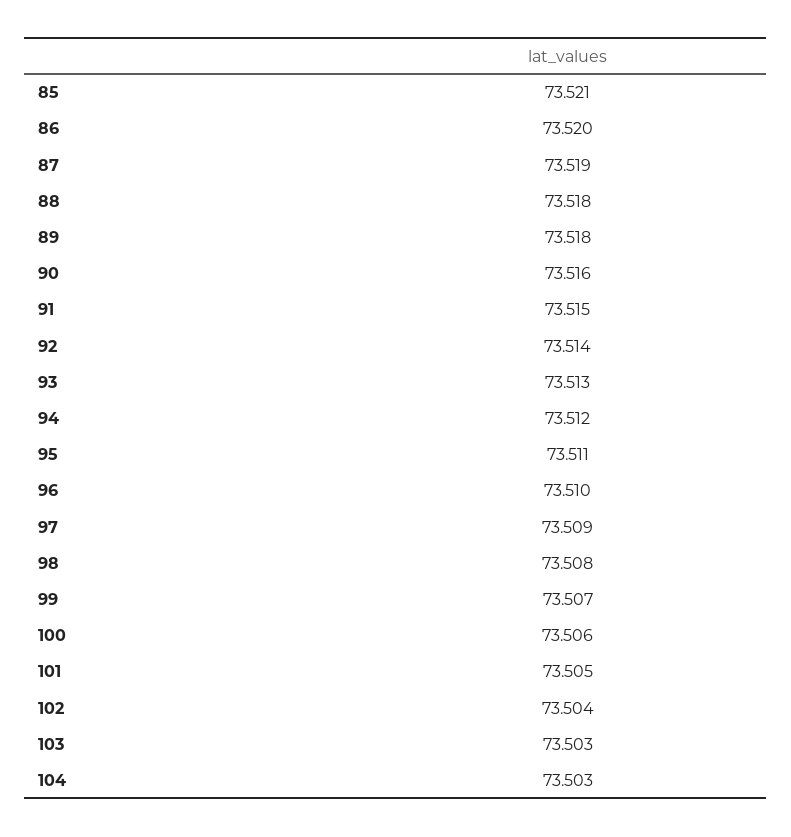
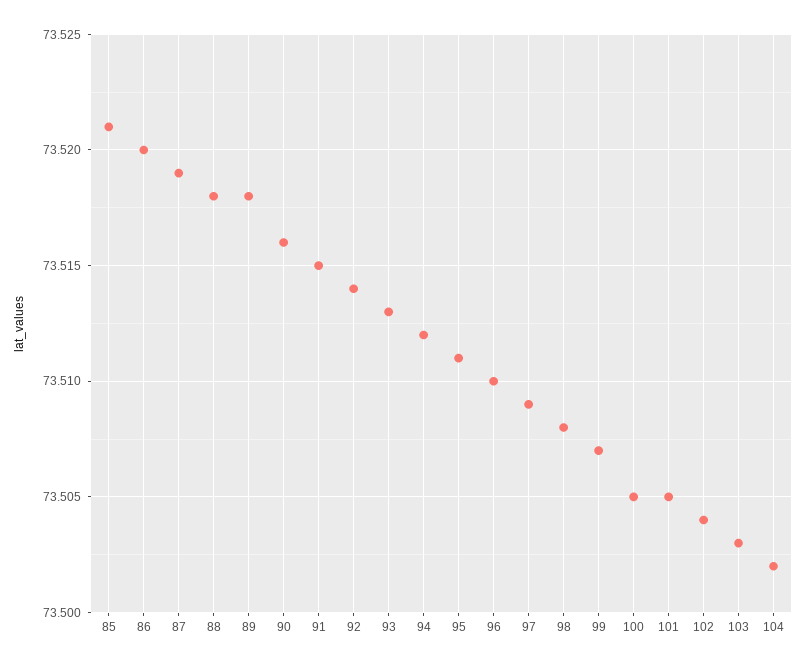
100: 73.506 -> 73.505
104: 73.503 -> 73.502

